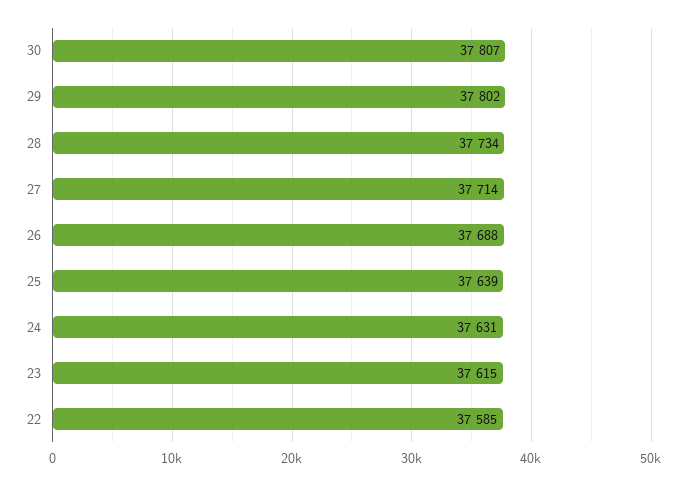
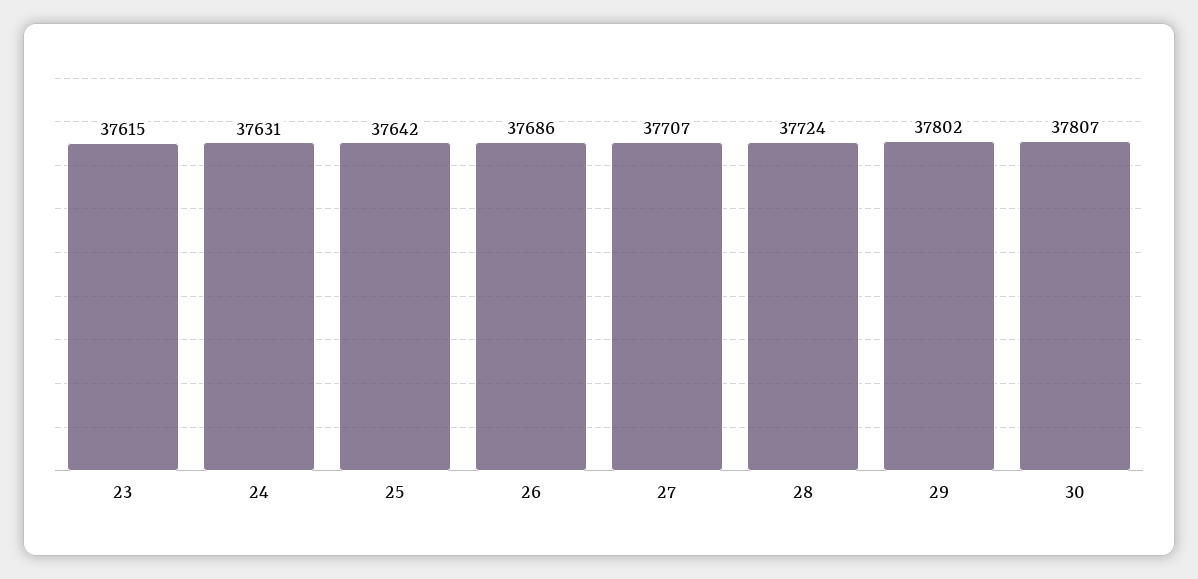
28: 37734 -> 37724
27: 37714 -> 37707
26: 37688 -> 37686
25: 37639 -> 37642
22: 37585 -> none

